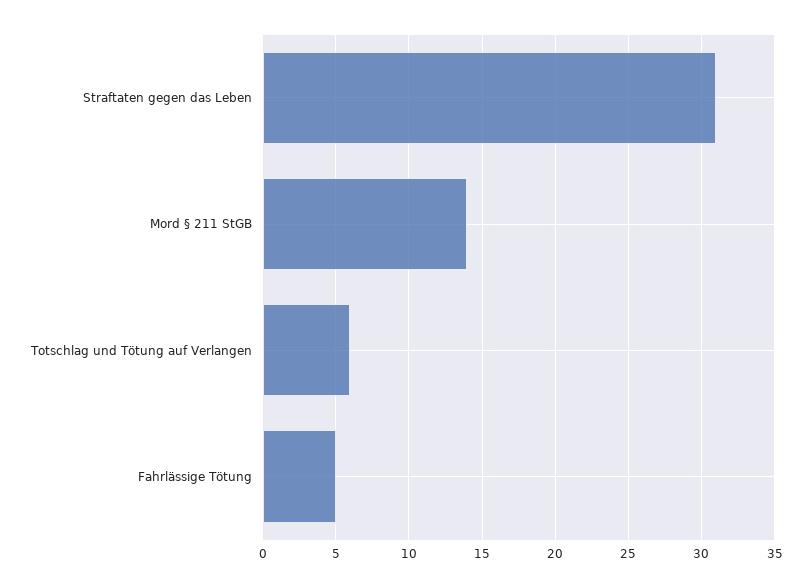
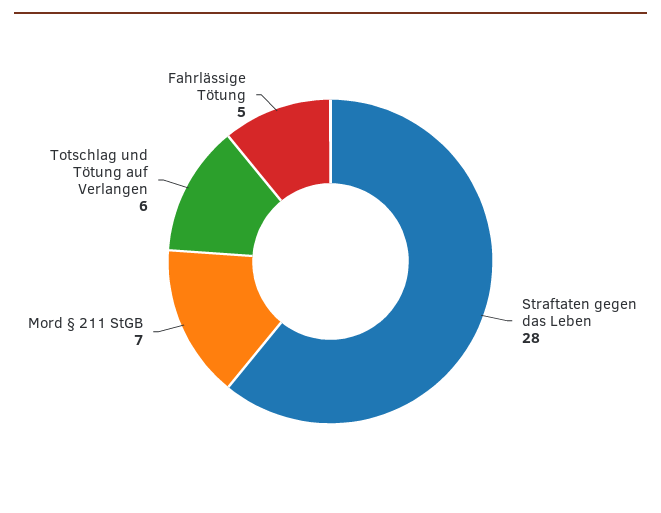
Straftaten gegen das Leben: 31 -> 28
Mord § 211 StGB: 14 -> 7

